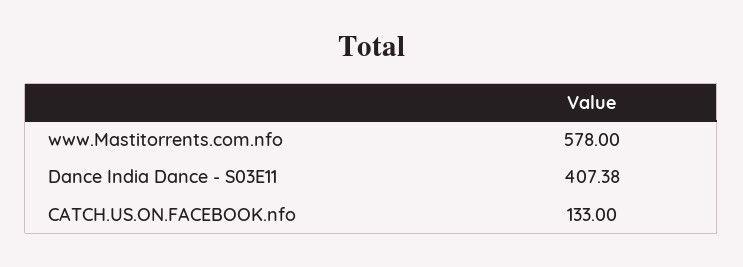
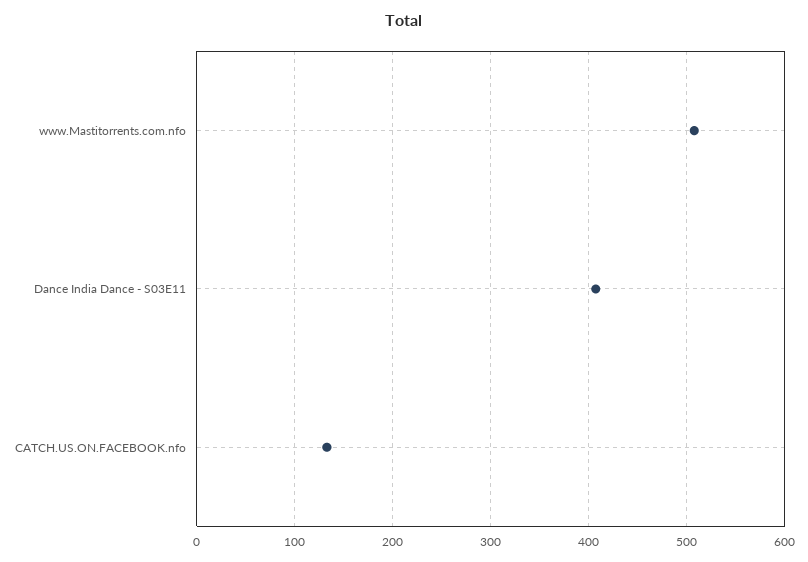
www.Mastitorrents.com.nfo: 578 -> 510

